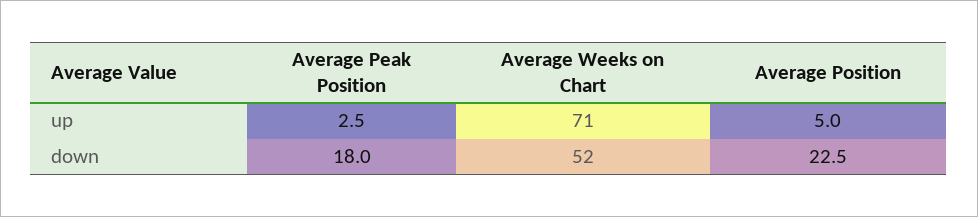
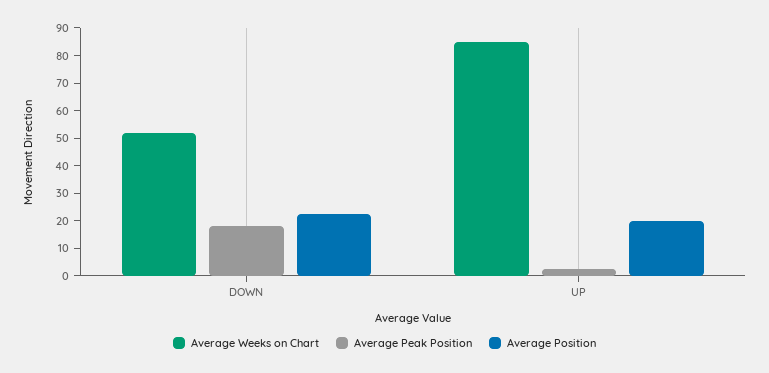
Average Weeks on Chart, up: 71 -> 85
Average Position, up: 5 -> 20

